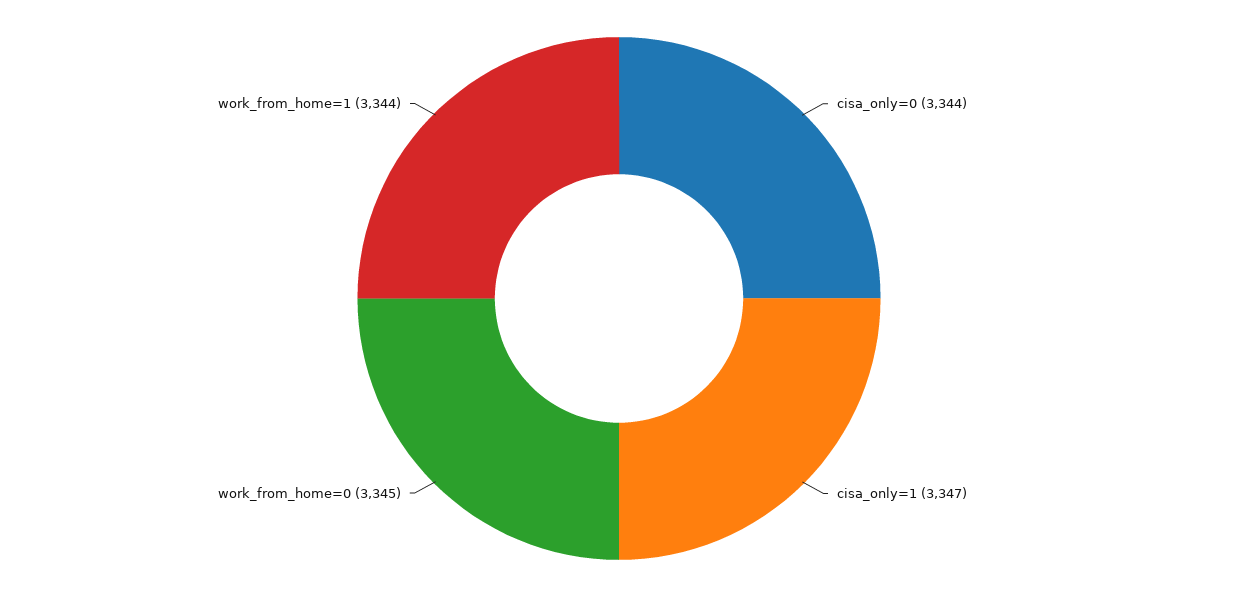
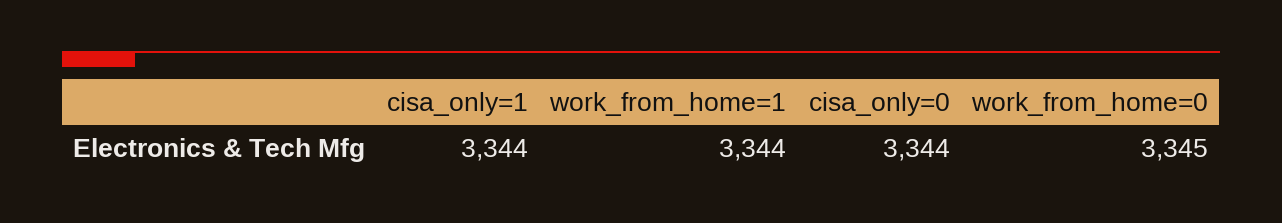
cisa_only=1: 3347 -> 3344

